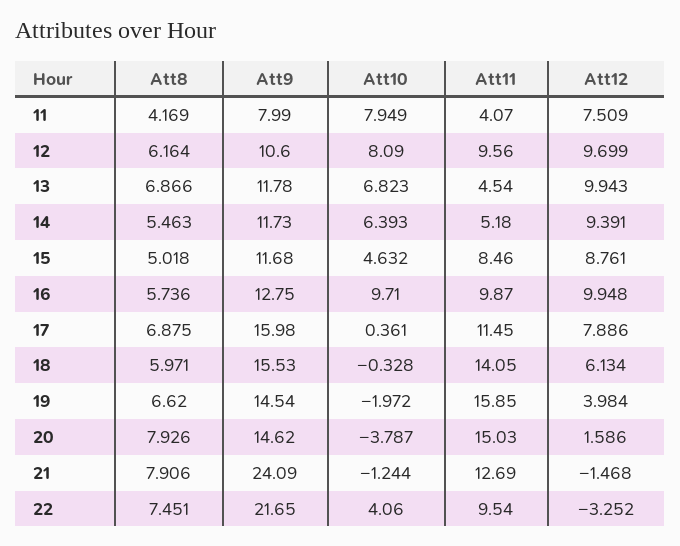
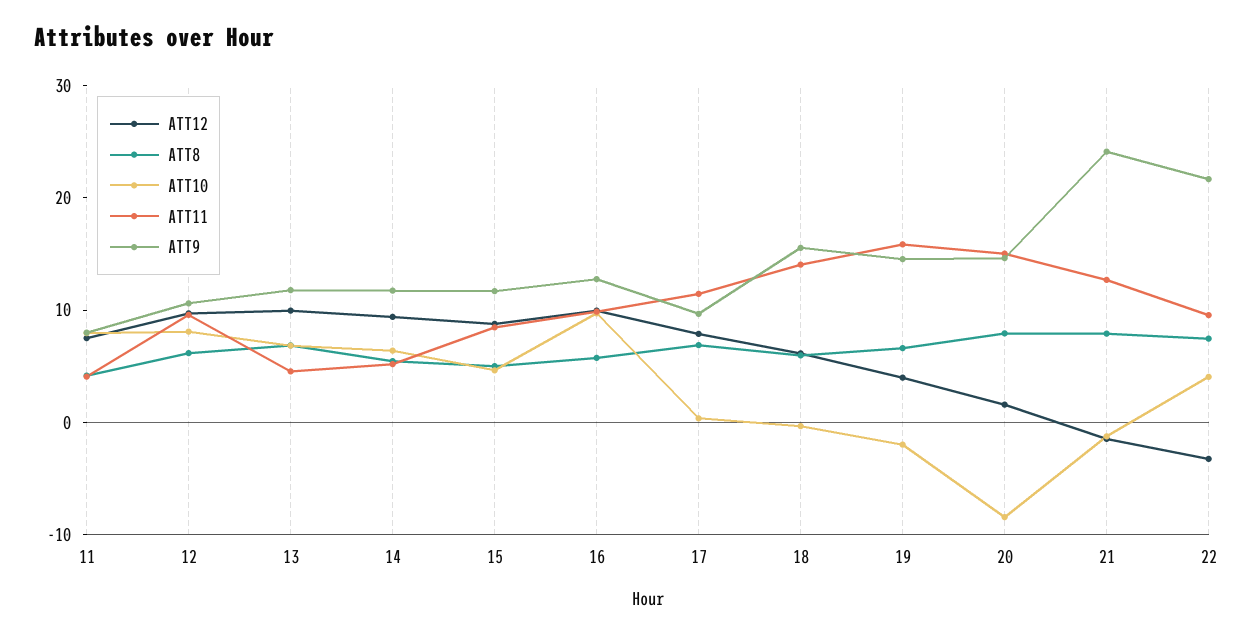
Att9, 17: 15.98 -> 10
Att10, 20: -3.787 -> -8

